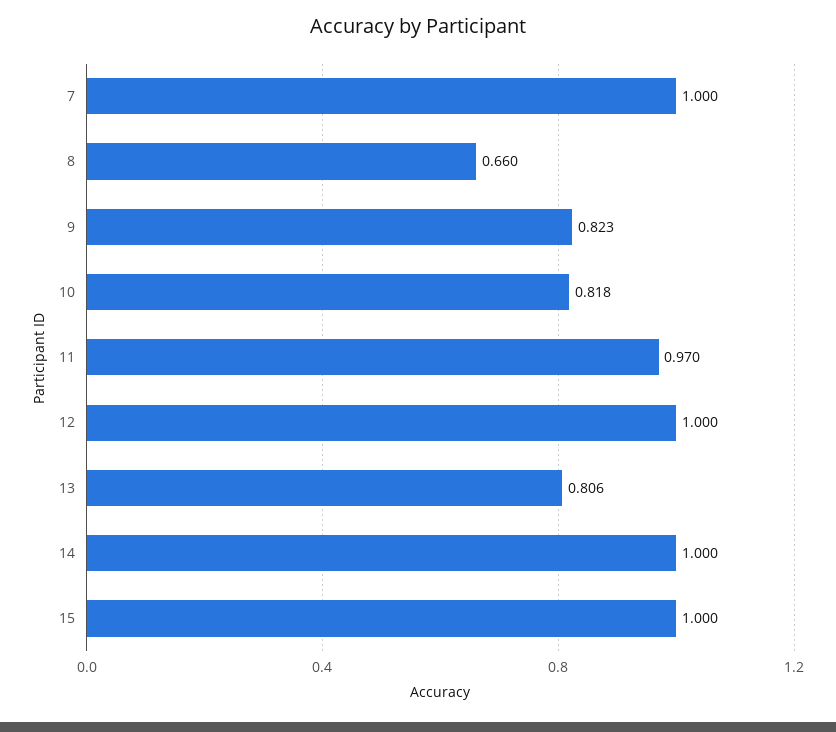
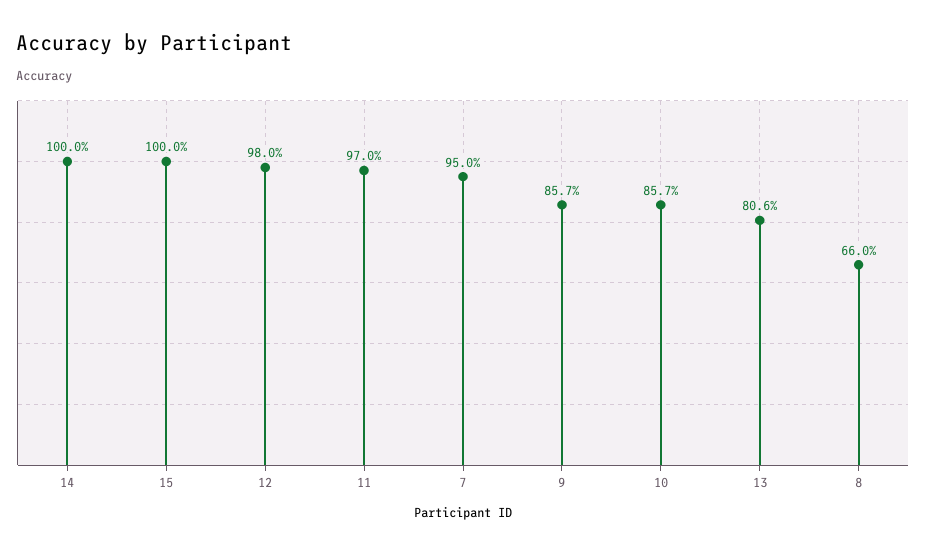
7: 1 -> 0.95
9: 0.823 -> 0.857
10: 0.818 -> 0.857
12: 1 -> 0.98

